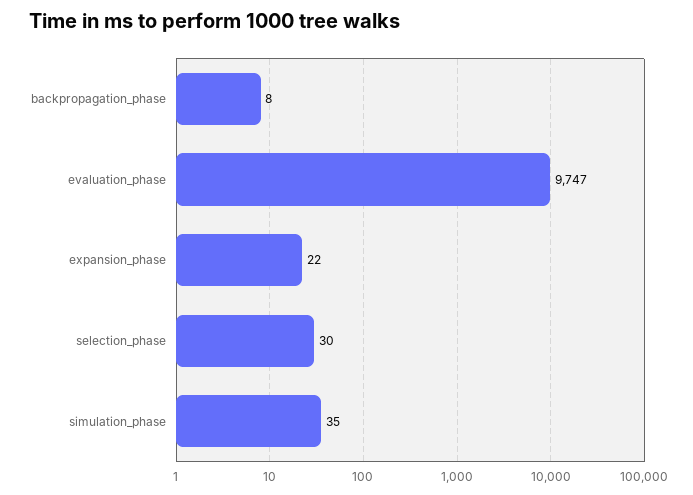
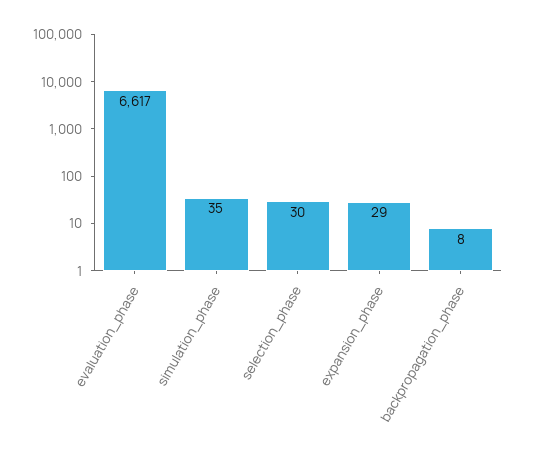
evaluation_phase: 9747 -> 6617
expansion_phase: 22 -> 29

